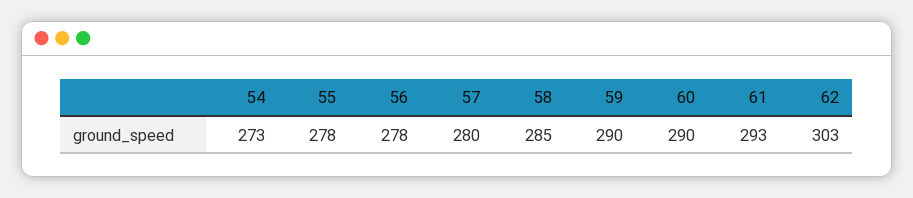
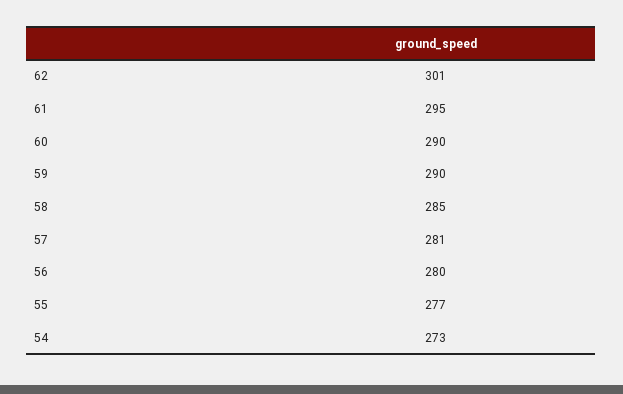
55: 278 -> 277
56: 278 -> 280
57: 280 -> 281
61: 293 -> 295
62: 303 -> 301

